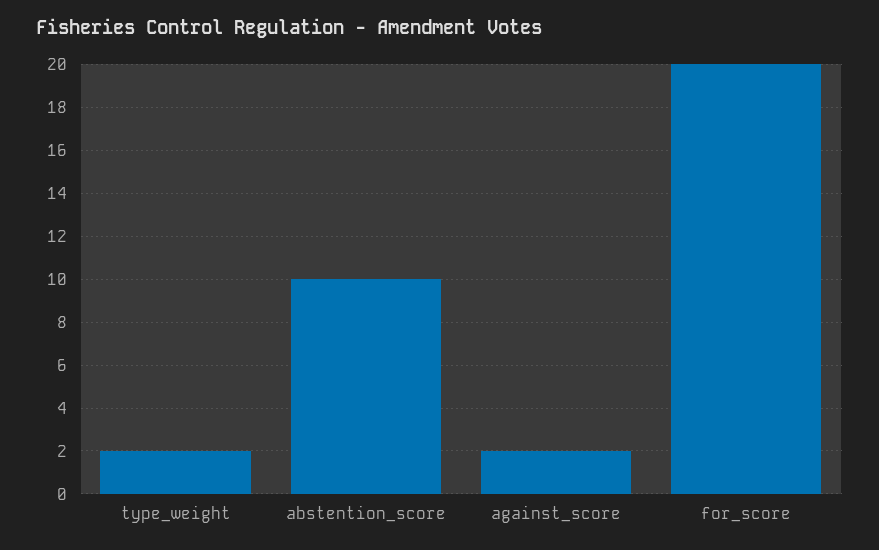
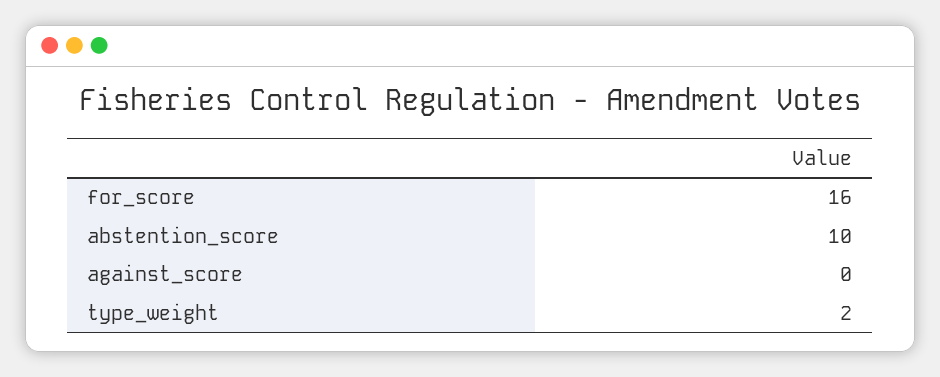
against_score: 2 -> 0
for_score: 20 -> 16

